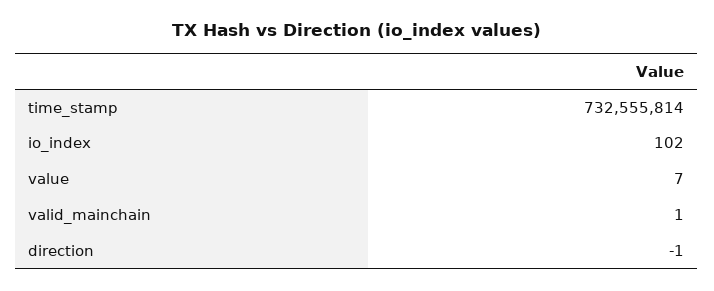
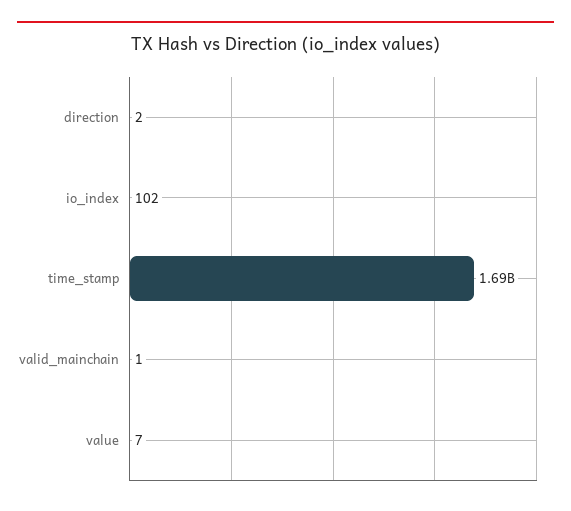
time_stamp: 732555814 -> 1690000000
direction: -1 -> 2

